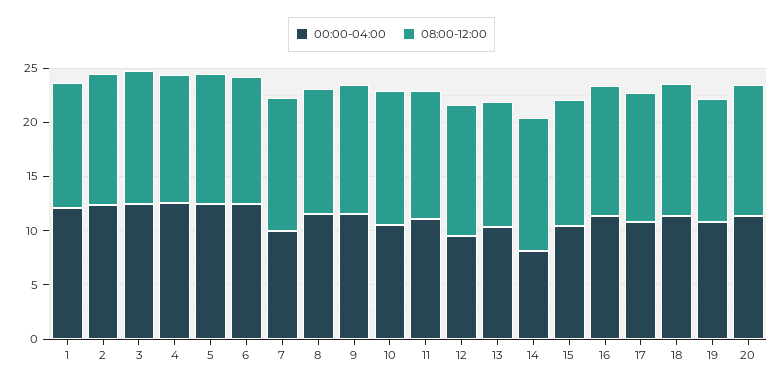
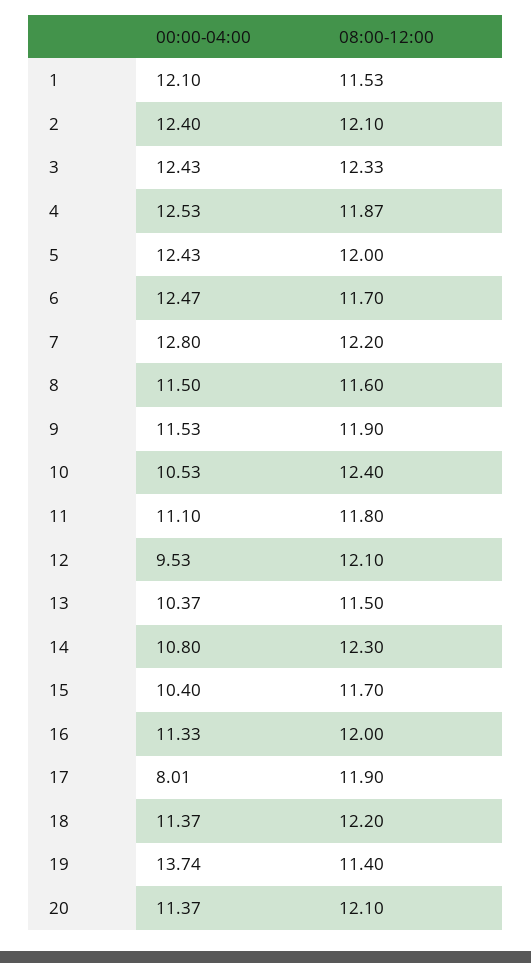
00:00-04:00, 7: 10 -> 12.8
00:00-04:00, 14: 8 -> 10.8
00:00-04:00, 17: 11 -> 8.01
00:00-04:00, 19: 11 -> 13.74

